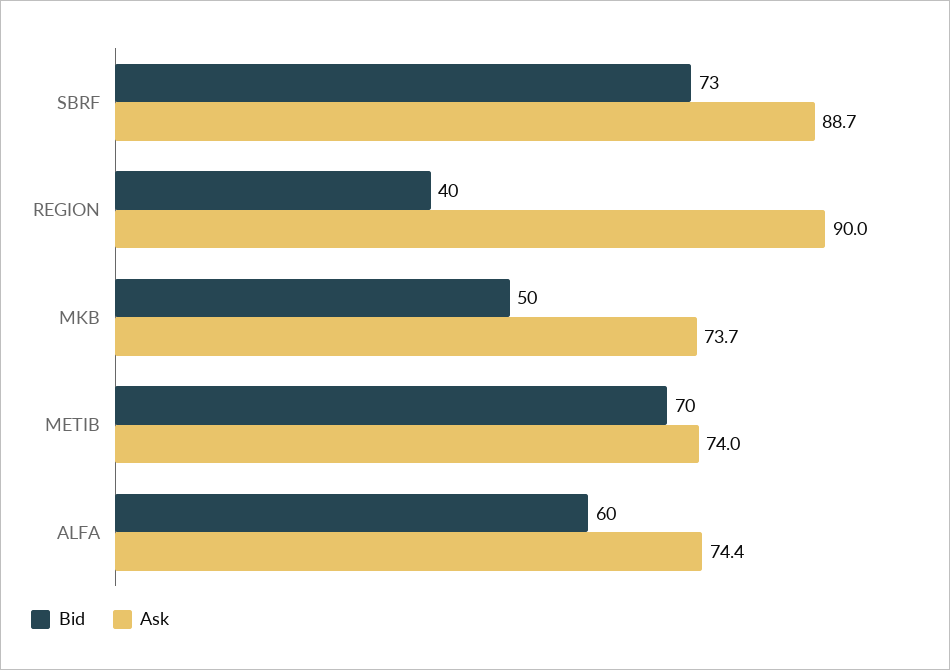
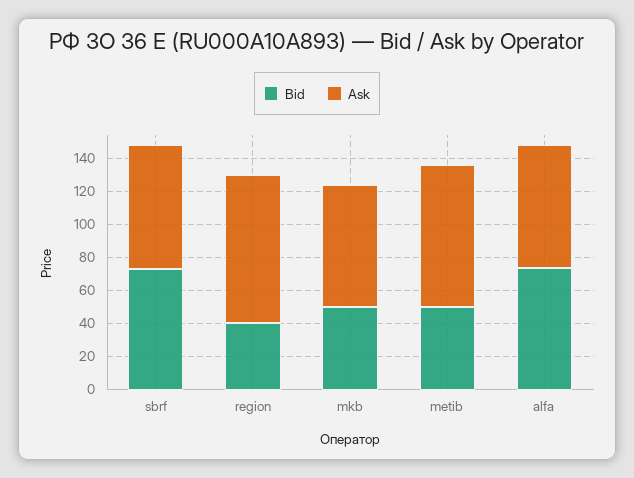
Ask, SBRF: 88.7 -> 75
Bid, METIB: 70 -> 50
Ask, METIB: 74 -> 85
Bid, ALFA: 60 -> 75

